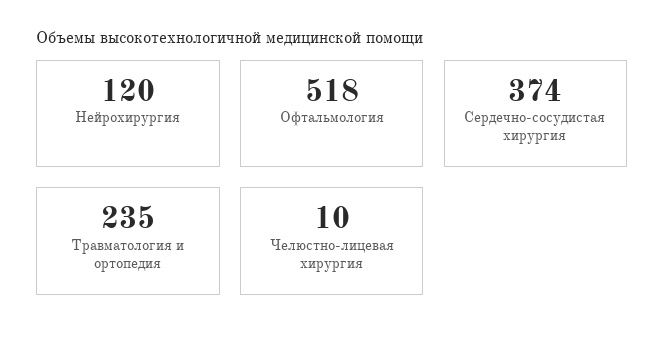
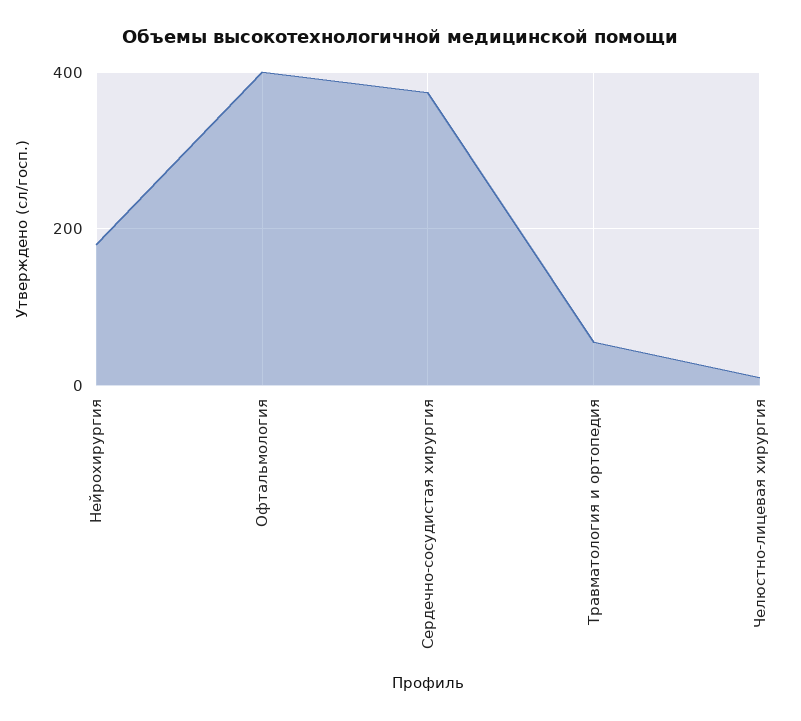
Нейрохирургия: 120 -> 180
Офтальмология: 518 -> 400
Травматология и ортопедия: 235 -> 60

